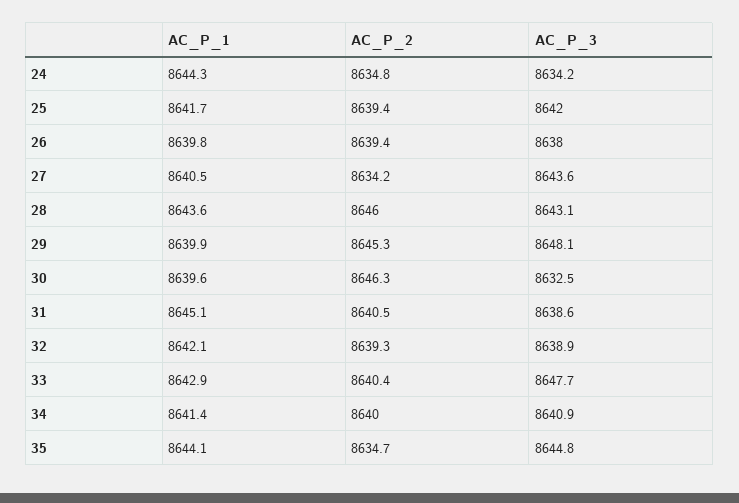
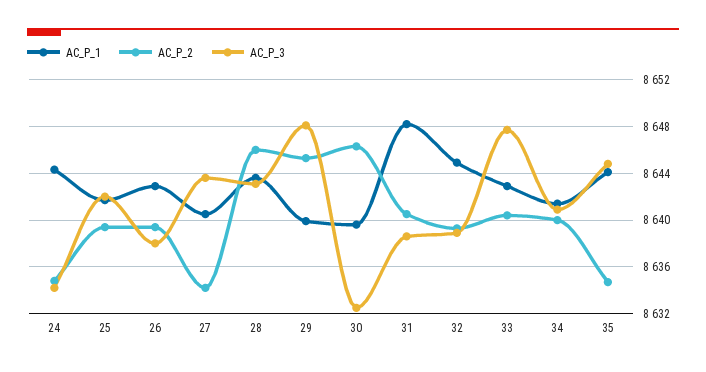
AC_P_1, 26: 8639.8 -> 8643
AC_P_1, 31: 8645.1 -> 8648
AC_P_1, 32: 8642.1 -> 8645

